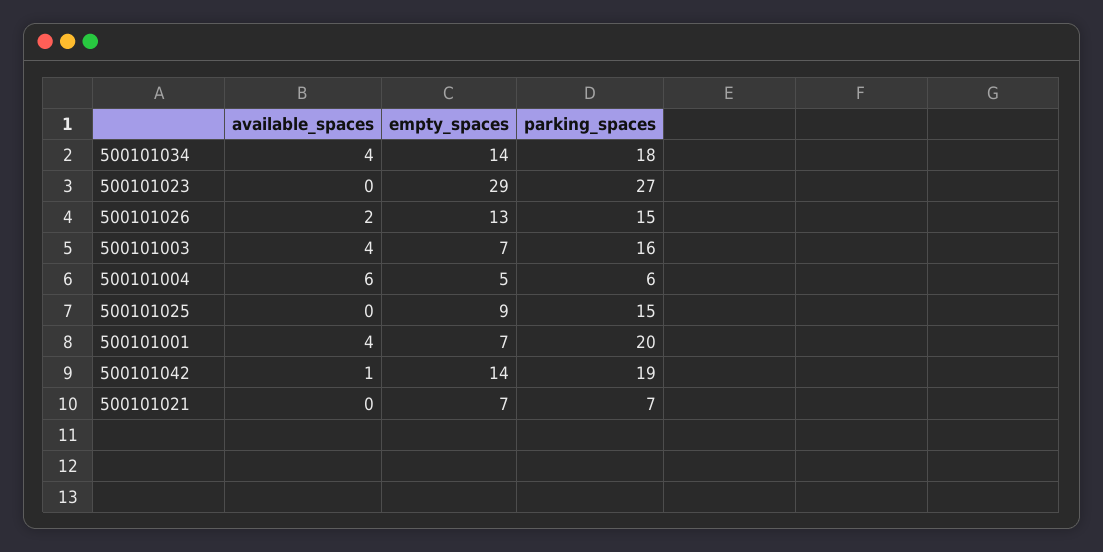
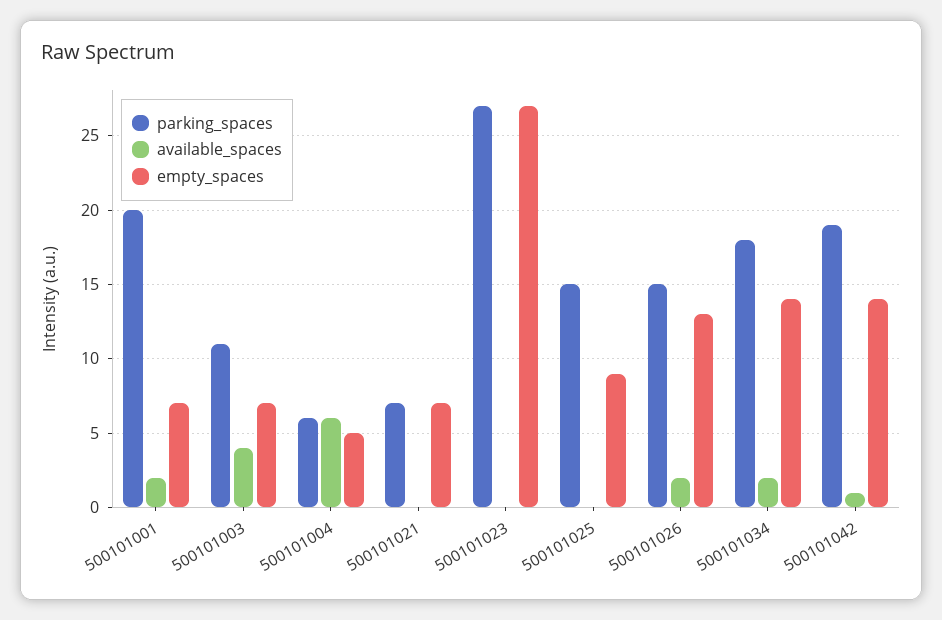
available_spaces, 500101034: 4 -> 2
empty_spaces, 500101023: 29 -> 27
parking_spaces, 500101003: 16 -> 11
available_spaces, 500101001: 4 -> 2

